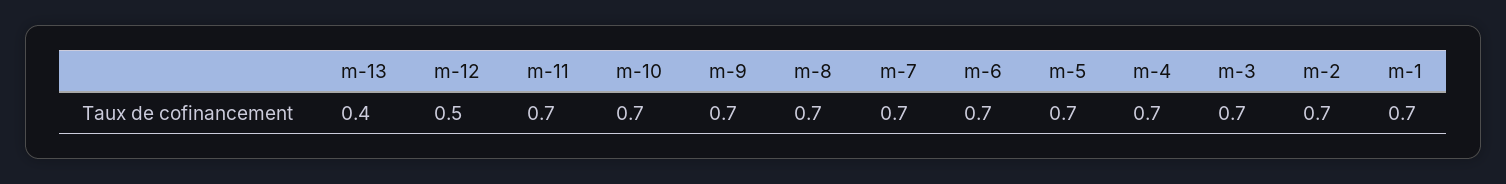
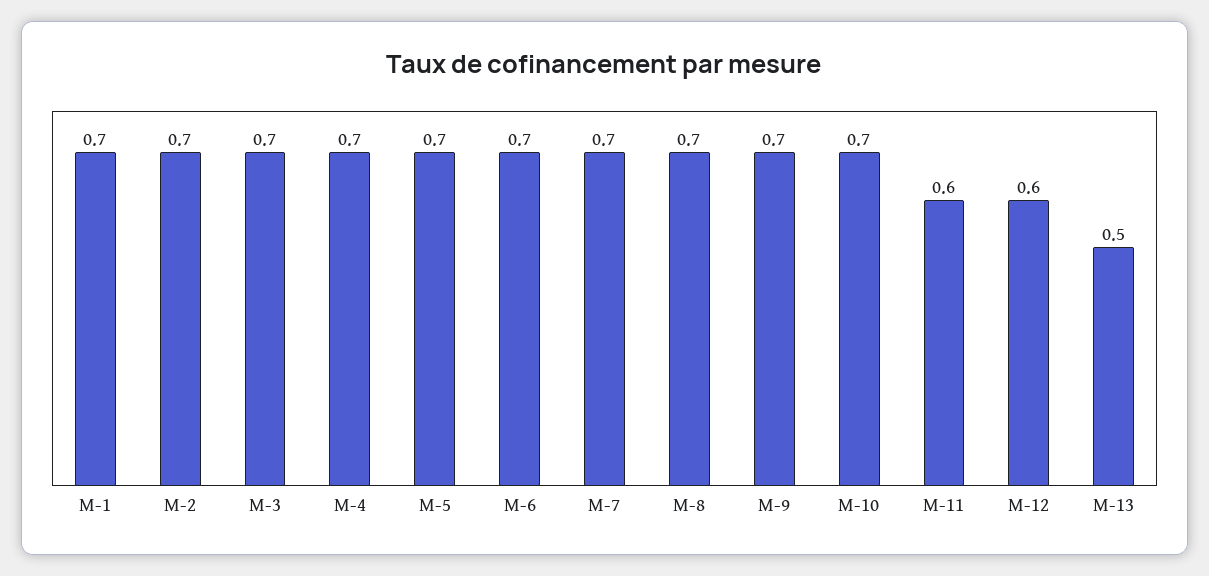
m-13: 0.4 -> 0.5
m-12: 0.5 -> 0.6
m-11: 0.7 -> 0.6

